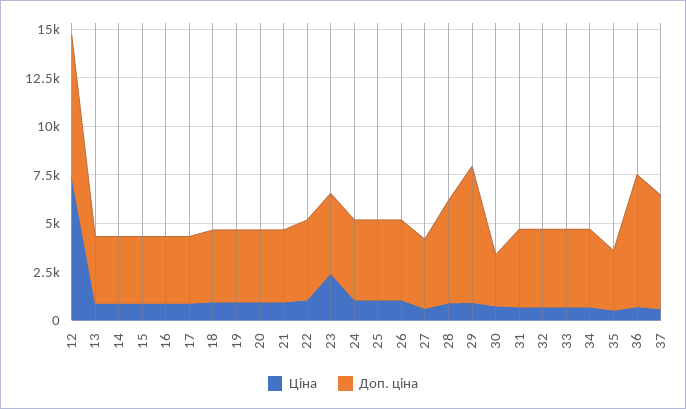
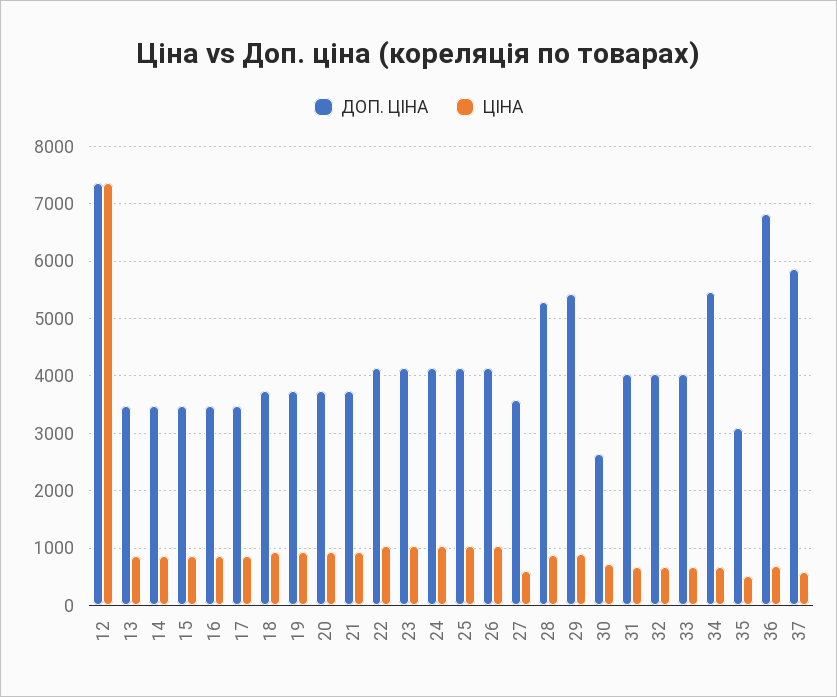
Ціна, 23: 2500 -> 1000
Доп. ціна, 29: 7000 -> 5400
Доп. ціна, 34: 4000 -> 5400

